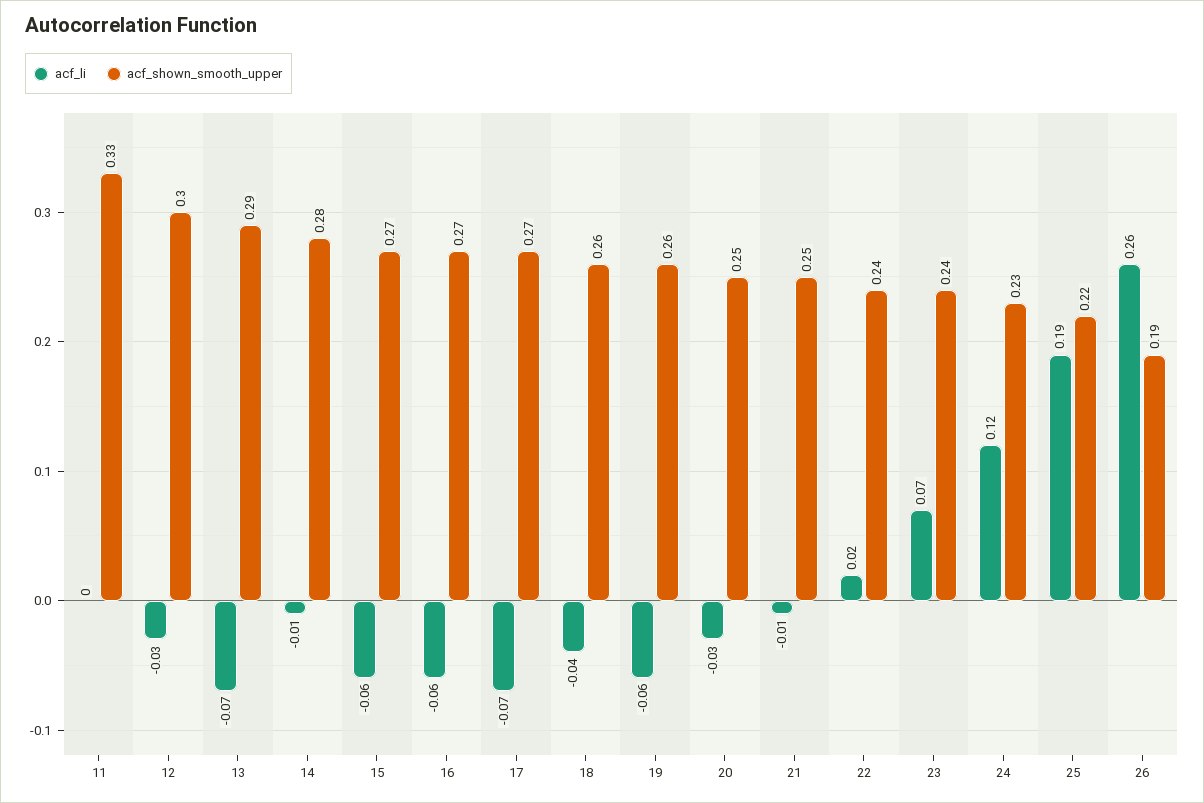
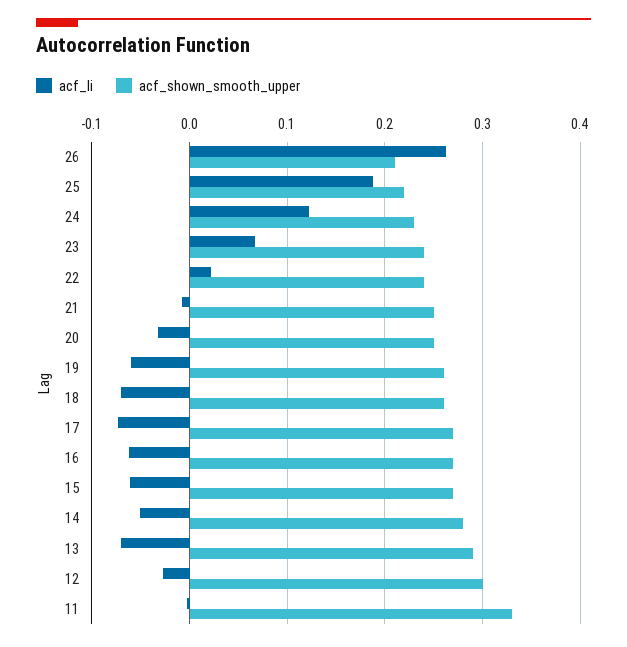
acf_li, 14: -0.01 -> -0.05
acf_li, 18: -0.04 -> -0.07
acf_shown_smooth_upper, 26: 0.19 -> 0.21

